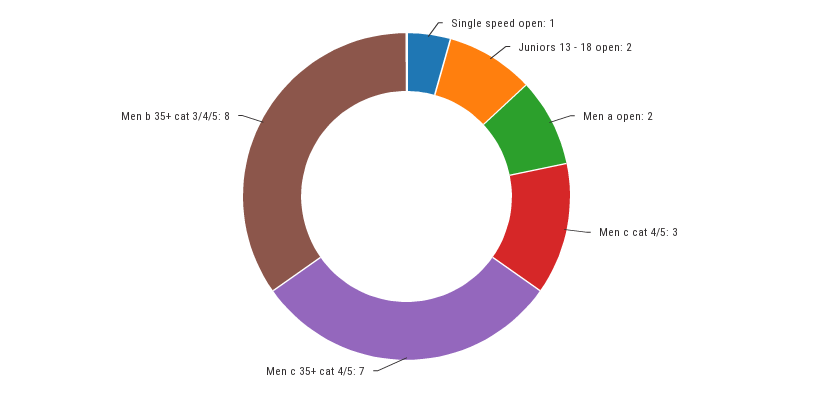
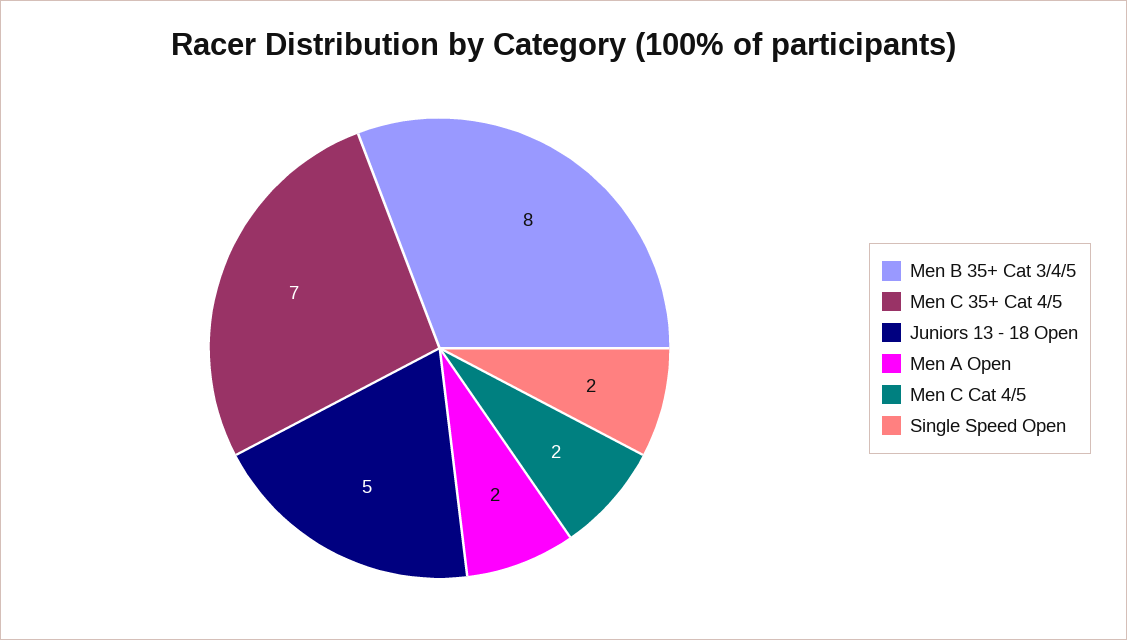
Single speed open: 1 -> 2
Juniors 13 - 18 open: 2 -> 5
Men c cat 4/5: 3 -> 2

